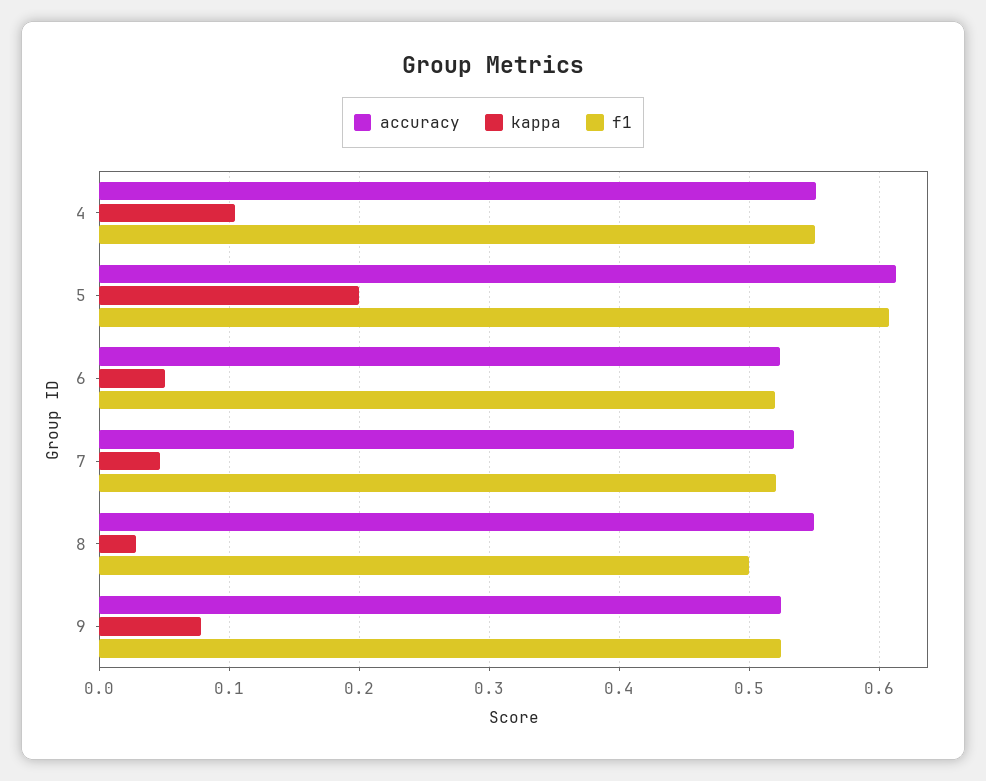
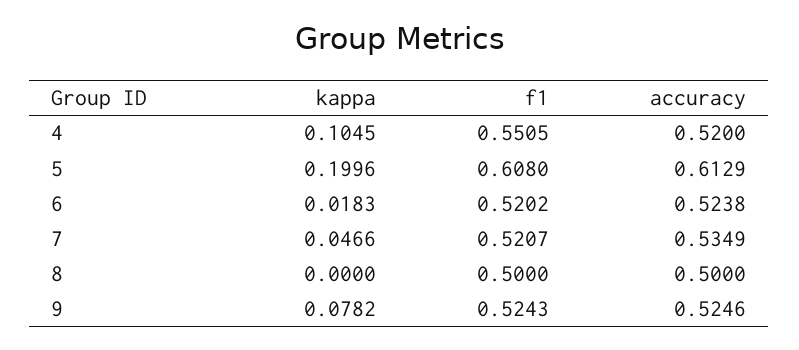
accuracy, 4: 0.55 -> 0.52
kappa, 6: 0.05 -> 0.0183
accuracy, 8: 0.55 -> 0.5
kappa, 8: 0.03 -> 0

